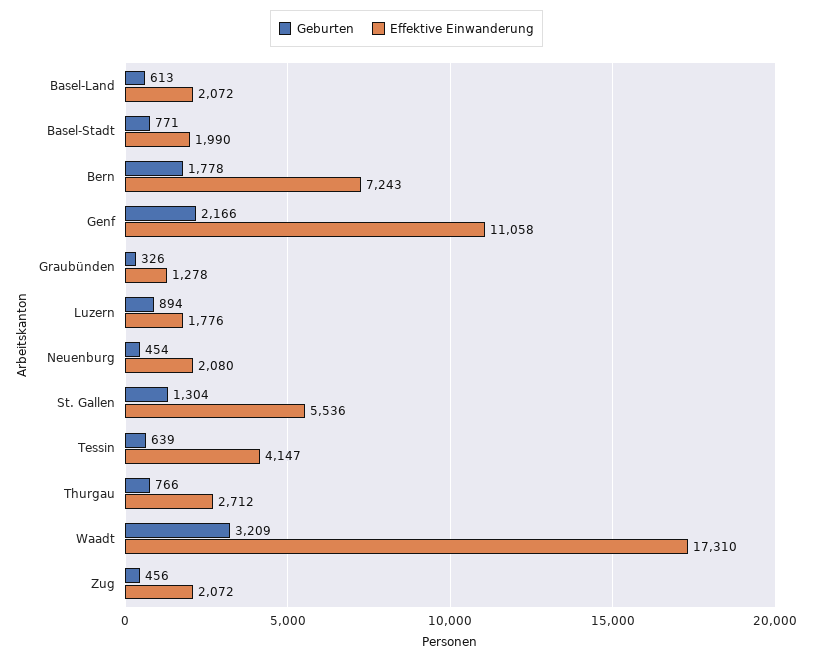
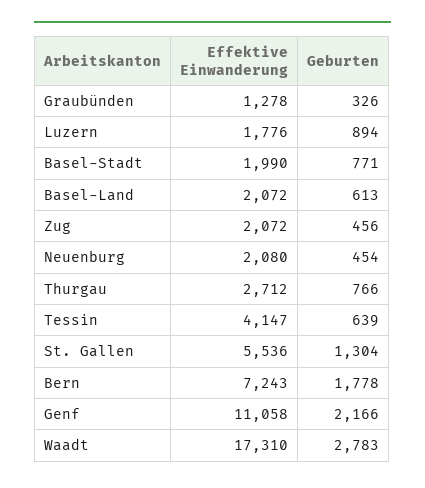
Geburten, Waadt: 3209 -> 2783

